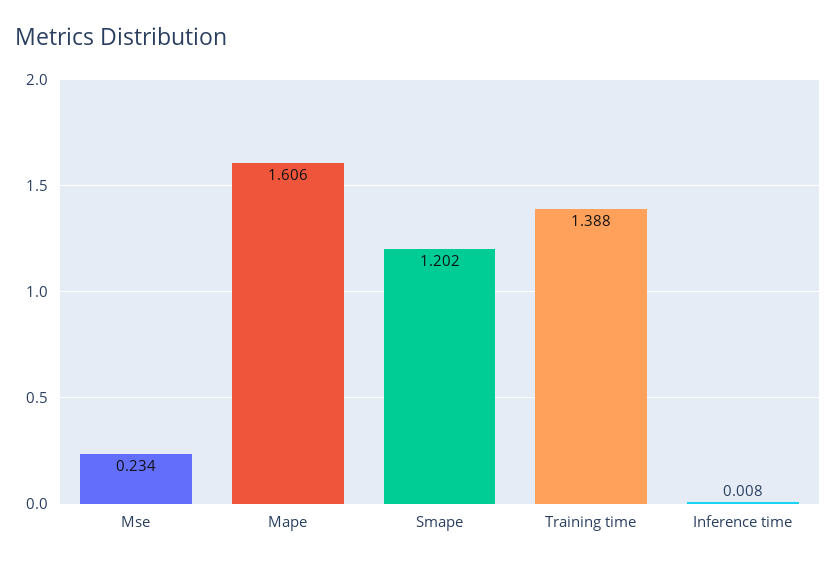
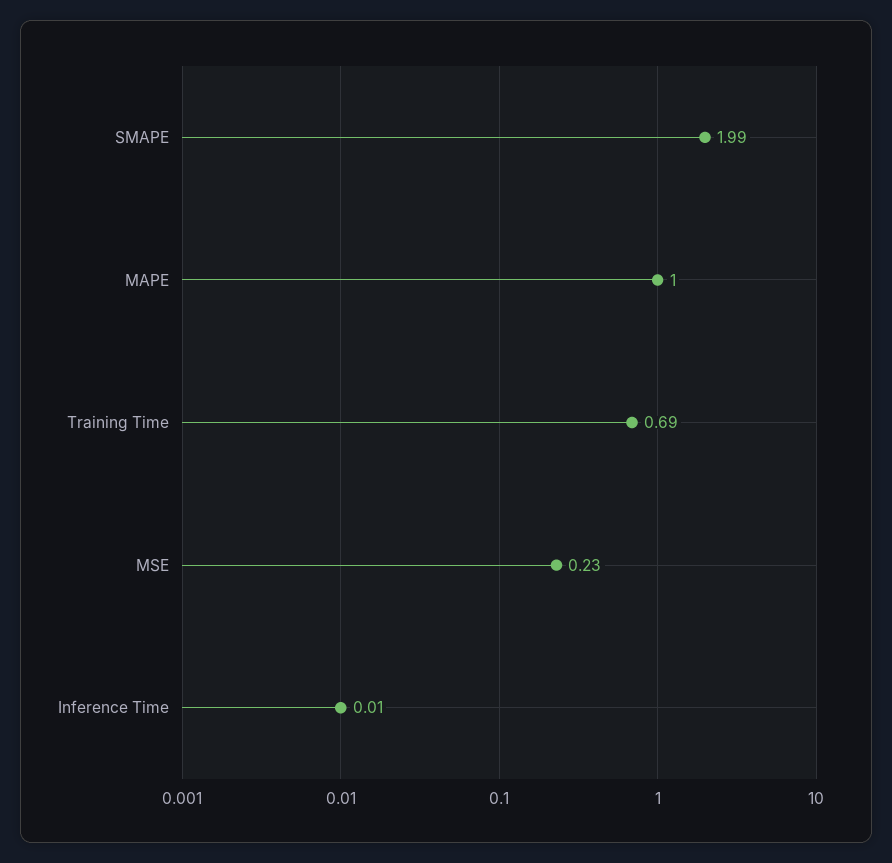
Mape: 1.606 -> 1
Smape: 1.202 -> 1.99
Training time: 1.388 -> 0.69

